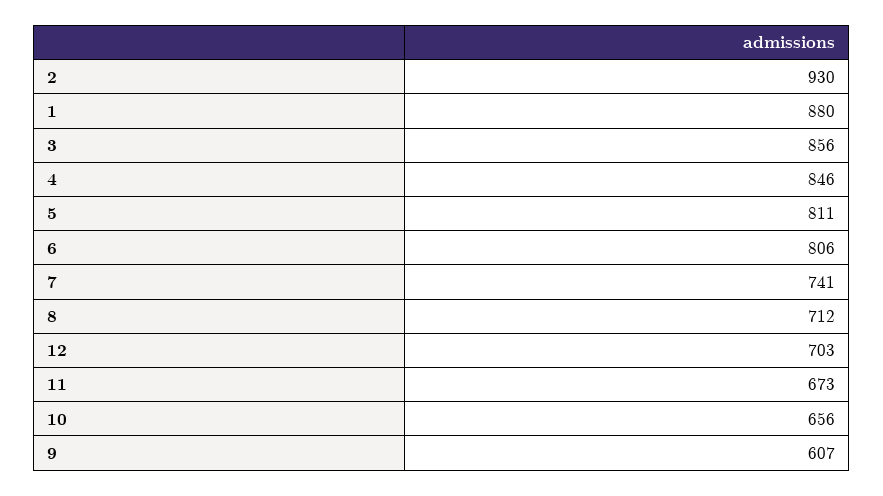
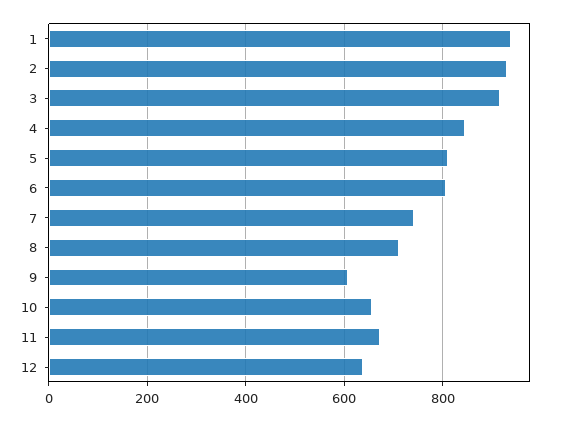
1: 880 -> 940
3: 856 -> 920
12: 703 -> 640

